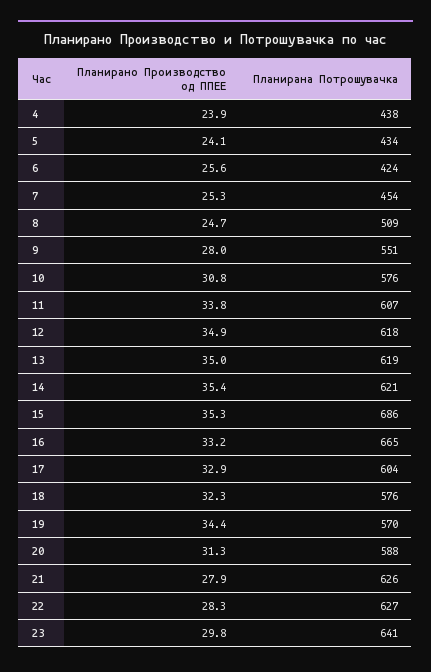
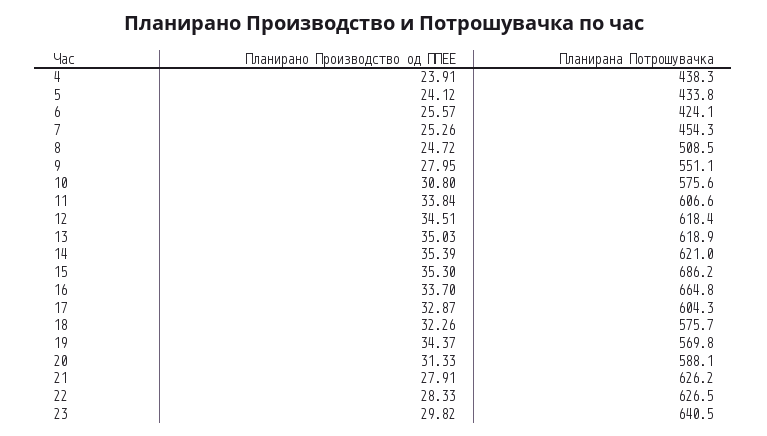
Планирано Производство од ППЕЕ, 12: 34.9 -> 34.51
Планирано Производство од ППЕЕ, 16: 33.2 -> 33.7

